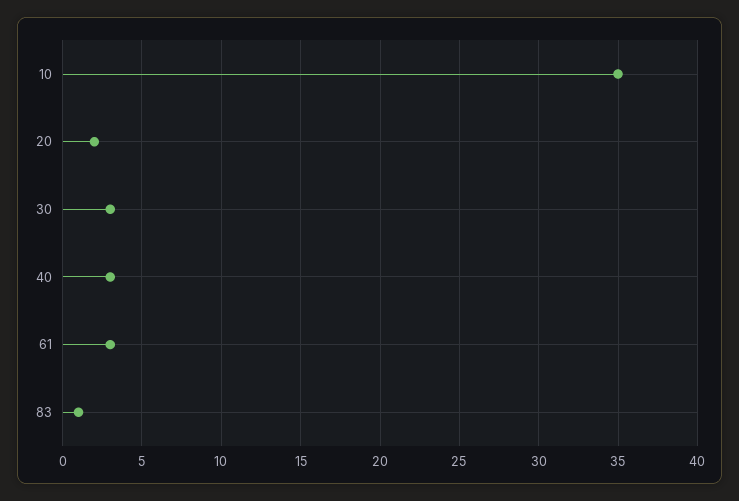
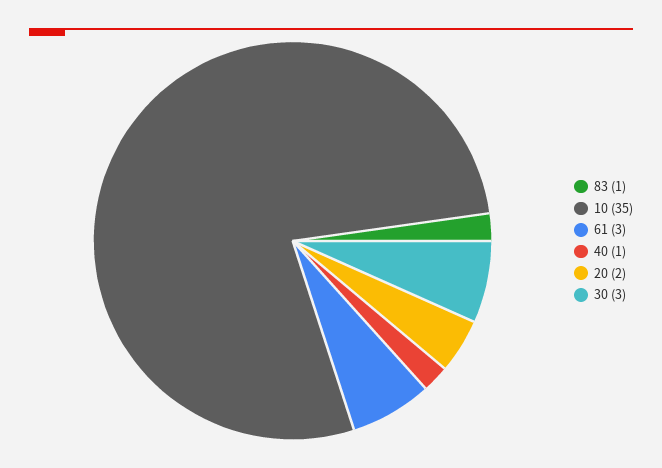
40: 3 -> 1

